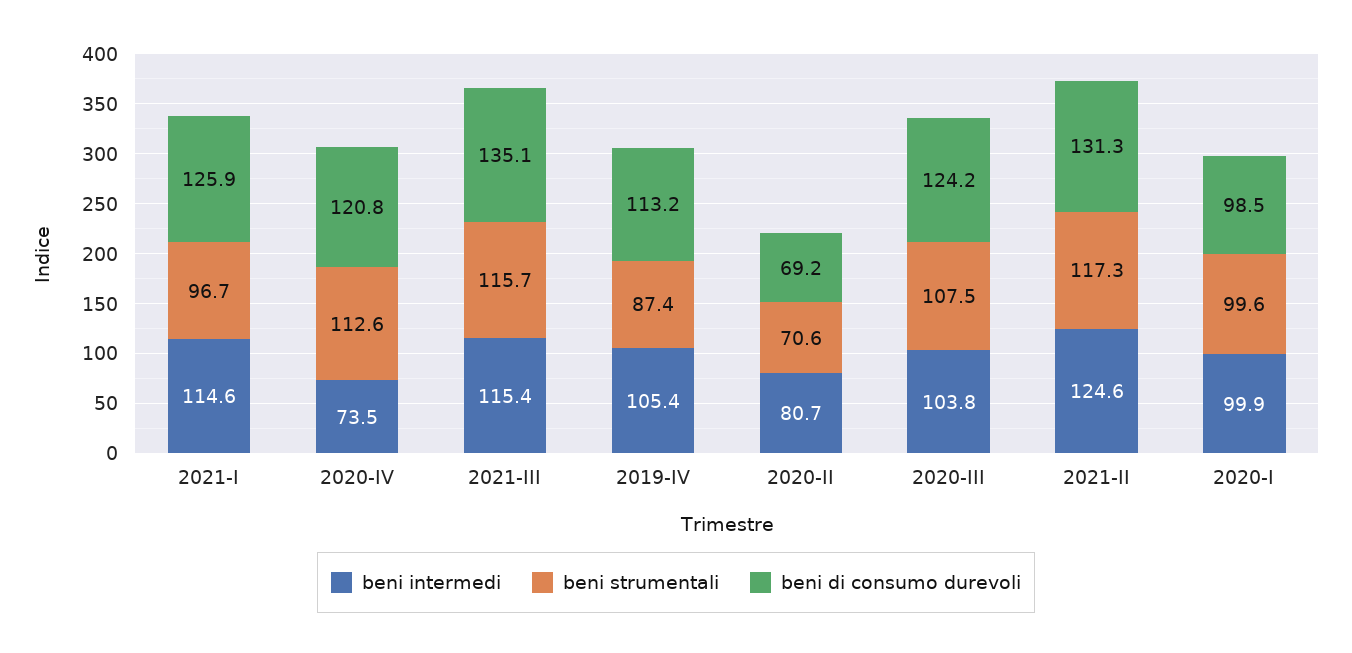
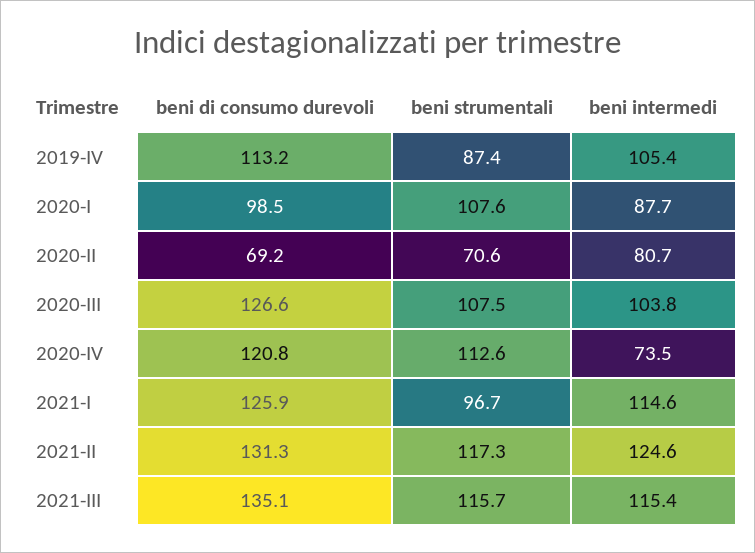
beni di consumo durevoli, 2020-III: 124.2 -> 126.6
beni intermedi, 2020-I: 99.9 -> 87.7
beni strumentali, 2020-I: 99.6 -> 107.6

